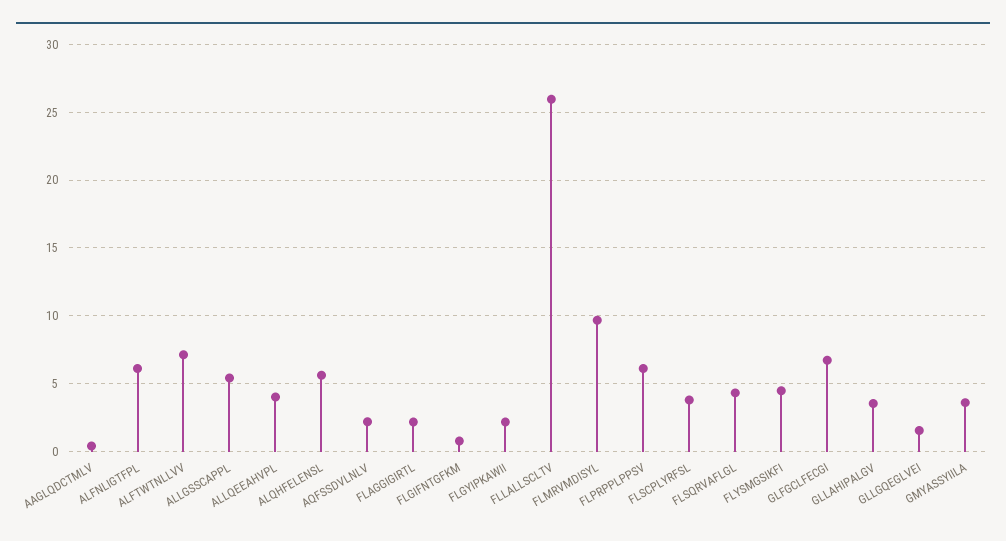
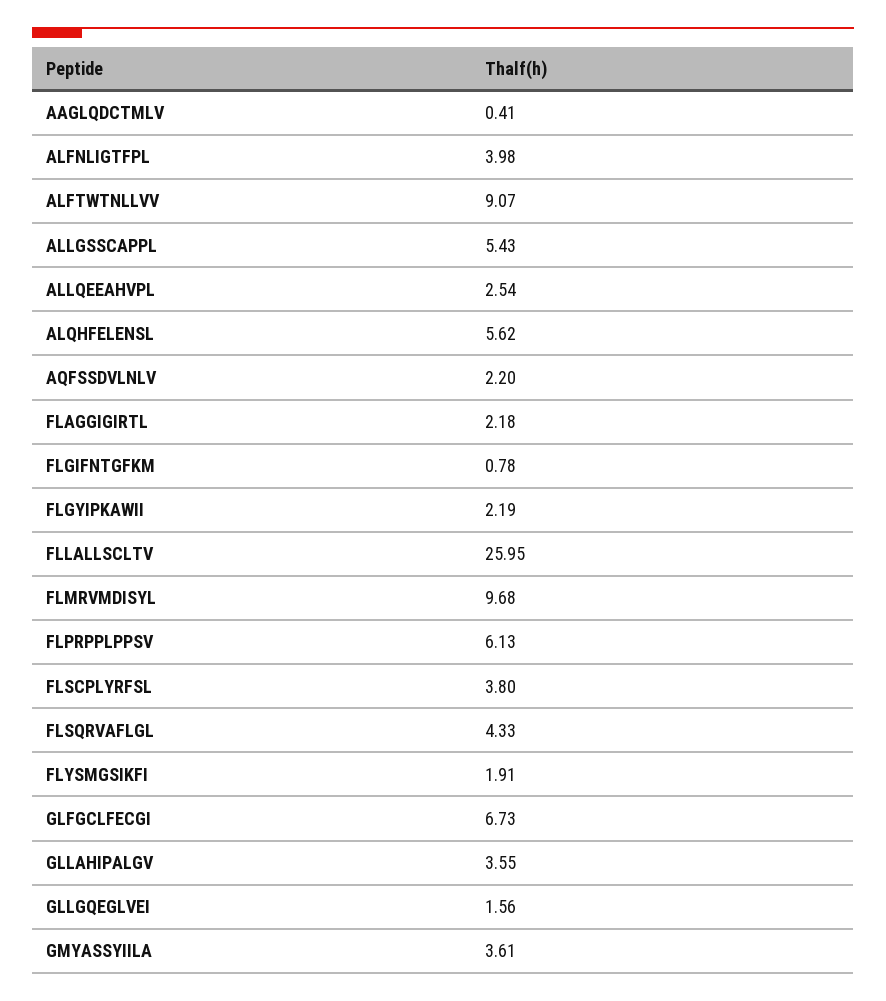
ALFNLIGTFPL: 6 -> 3.98
ALFTWTNLLVV: 7 -> 9.07
ALLQEEAHVPL: 4 -> 2.54
FLYSMGSIKFI: 4.5 -> 1.91

